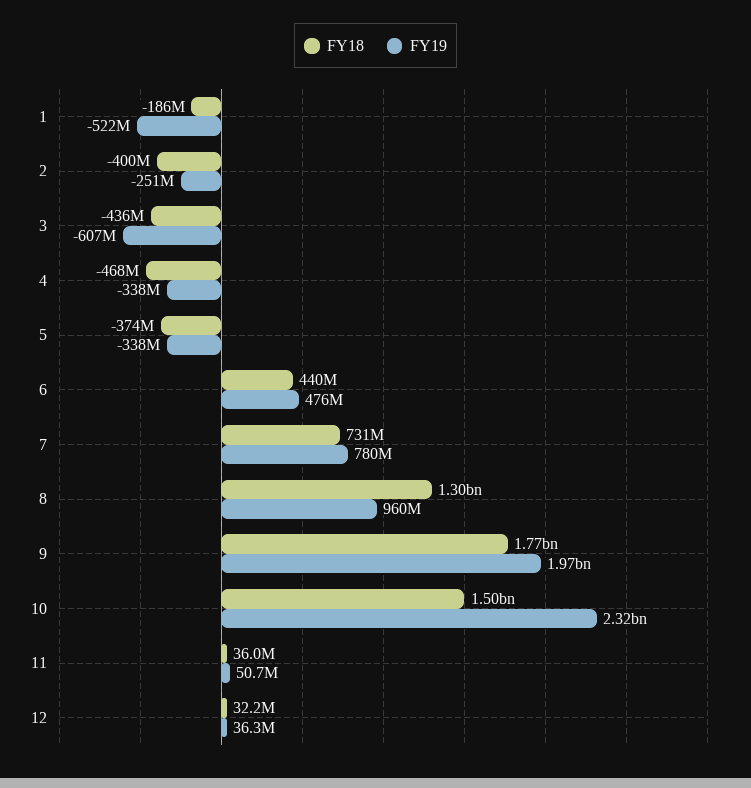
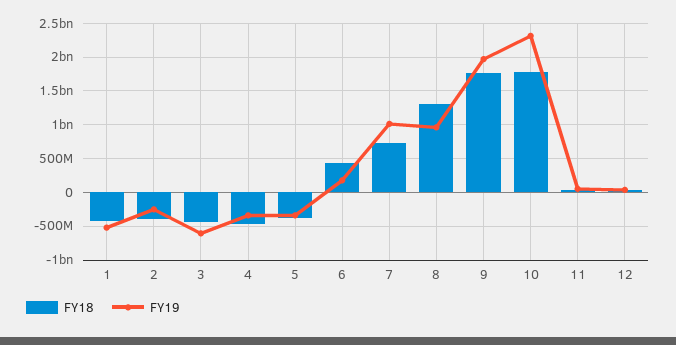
FY18, 1: -186000000 -> -400000000
FY19, 6: 476000000 -> 200000000
FY19, 7: 780000000 -> 1000000000
FY18, 10: 1500000000 -> 1800000000

